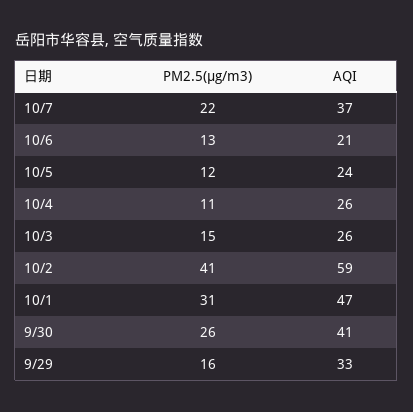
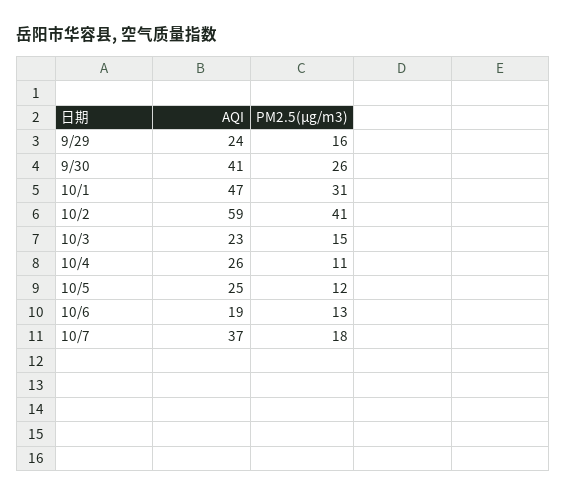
PM2.5(μg/m3), 10/7: 22 -> 18
AQI, 10/6: 21 -> 19
AQI, 10/5: 24 -> 25
AQI, 10/3: 26 -> 23
AQI, 9/29: 33 -> 24

